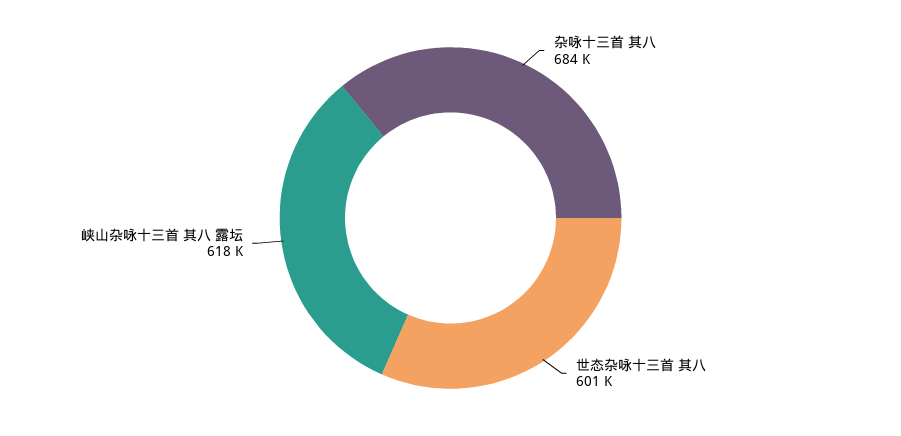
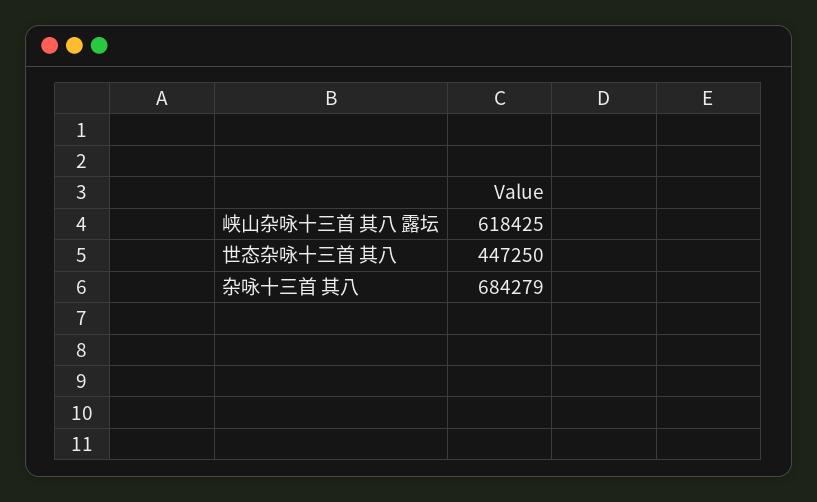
世态杂咏十三首 其八: 601000 -> 447250

